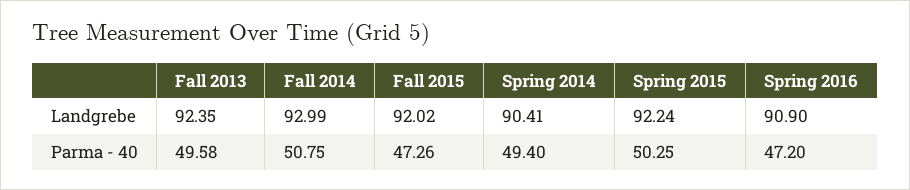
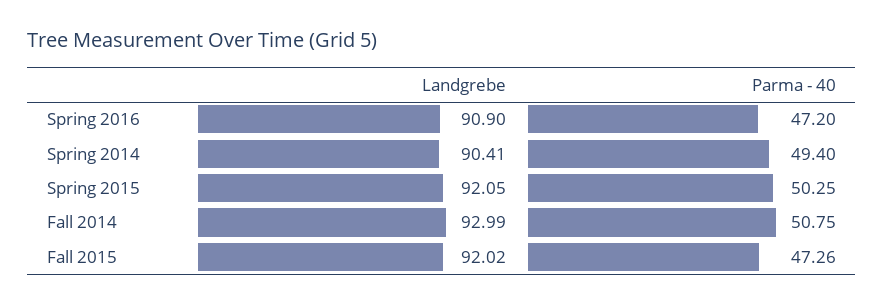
Fall 2013, Landgrebe: 92.35 -> none
Spring 2015, Landgrebe: 92.24 -> 92.05
Fall 2013, Parma - 40: 49.58 -> none

